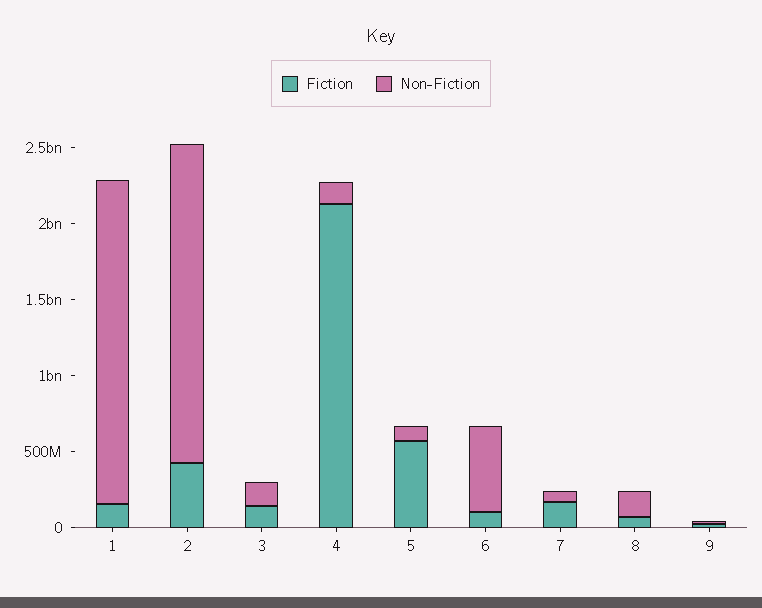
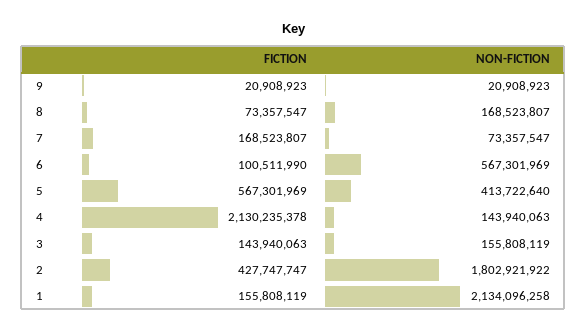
Non-Fiction, 2: 2100000000 -> 1802921922
Non-Fiction, 5: 100000000 -> 413722640

